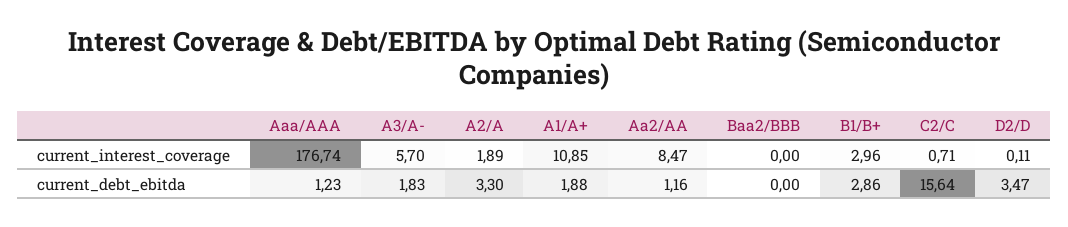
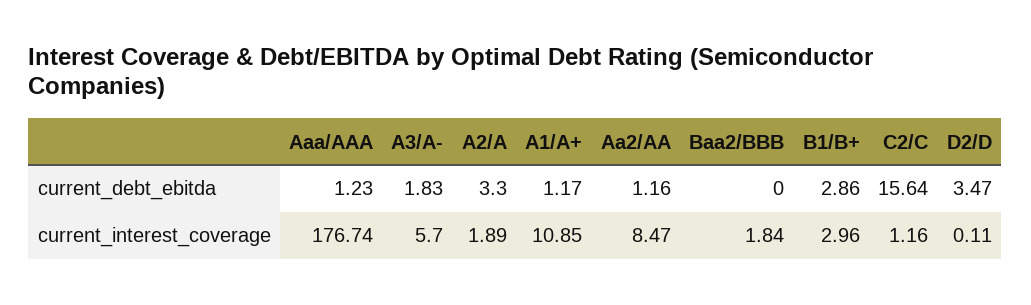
Baa2/BBB, current_interest_coverage: 0 -> 1.84
C2/C, current_interest_coverage: 0.71 -> 1.16
A1/A+, current_debt_ebitda: 1.88 -> 1.17

